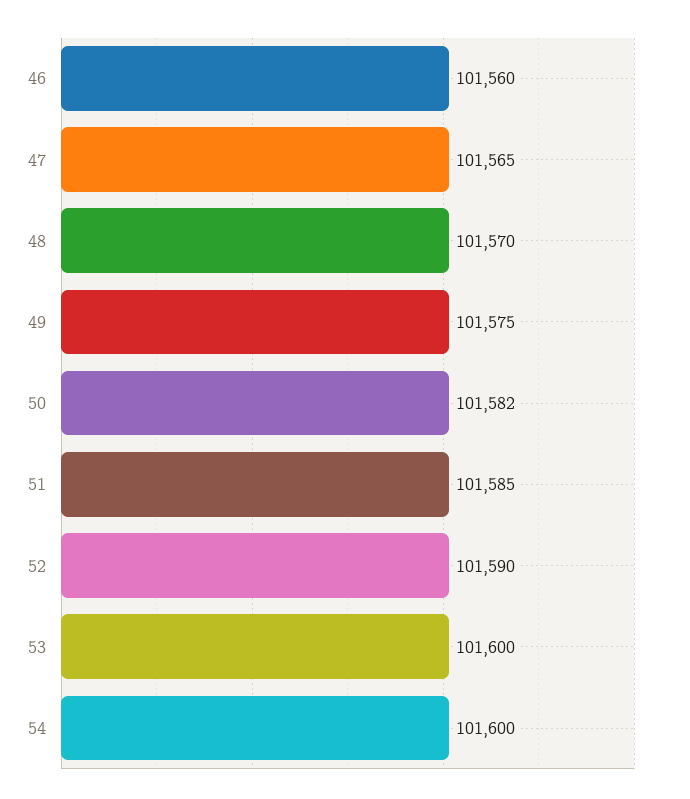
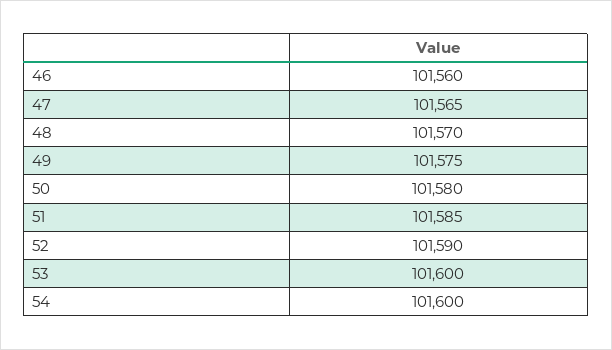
50: 101582 -> 101580

